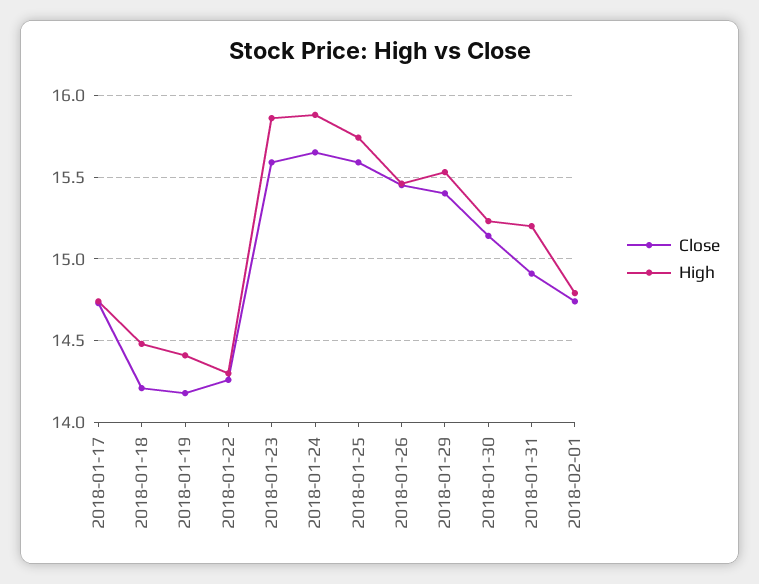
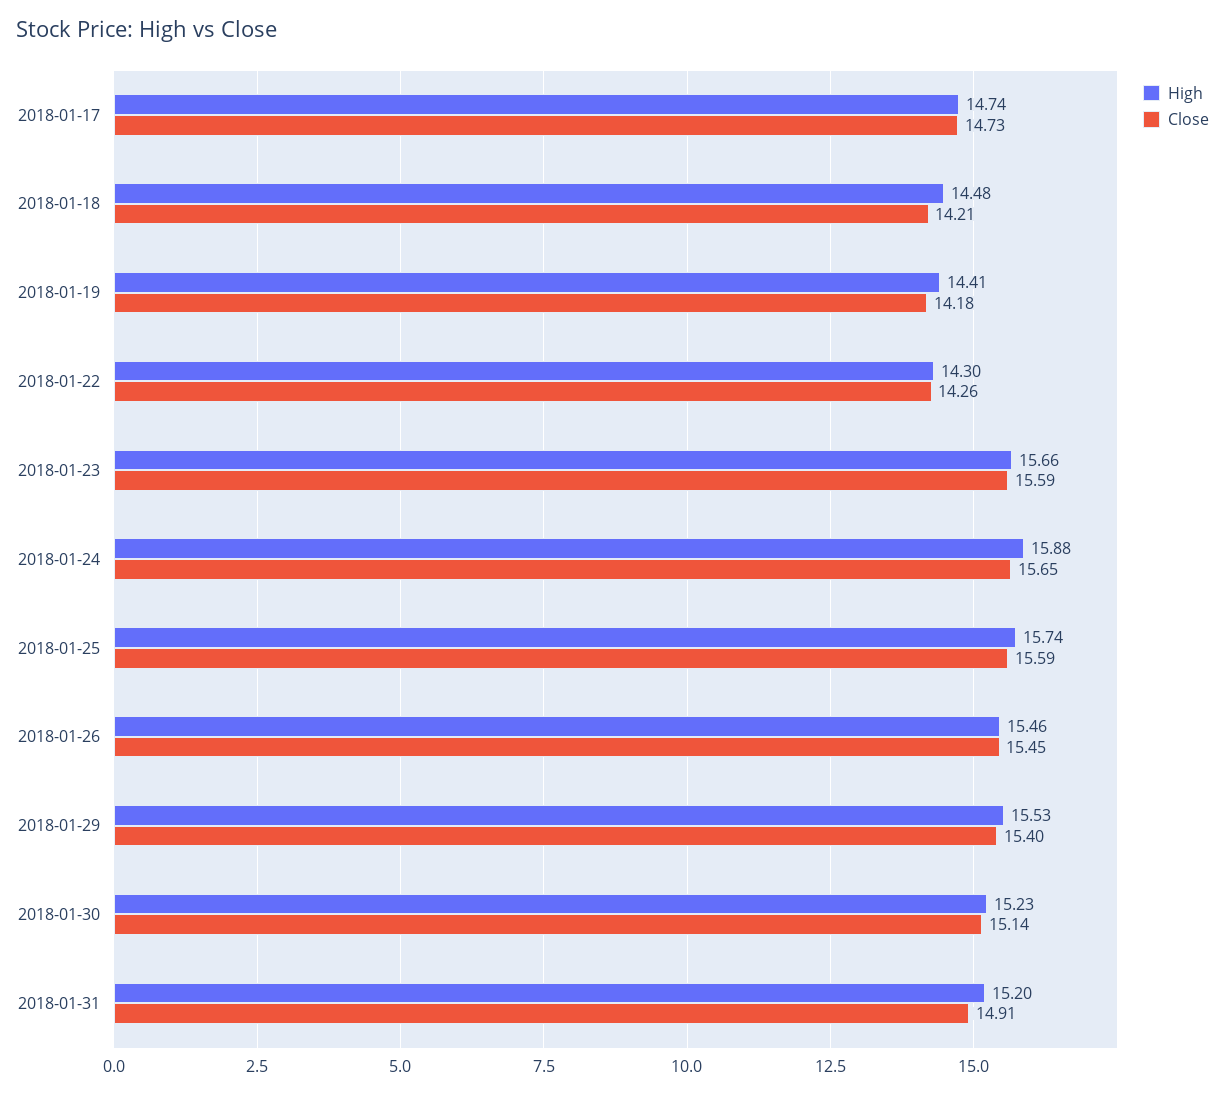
High, 2018-01-23: 15.85 -> 15.66
Close, 2018-02-01: 14.75 -> none
High, 2018-02-01: 14.8 -> none

